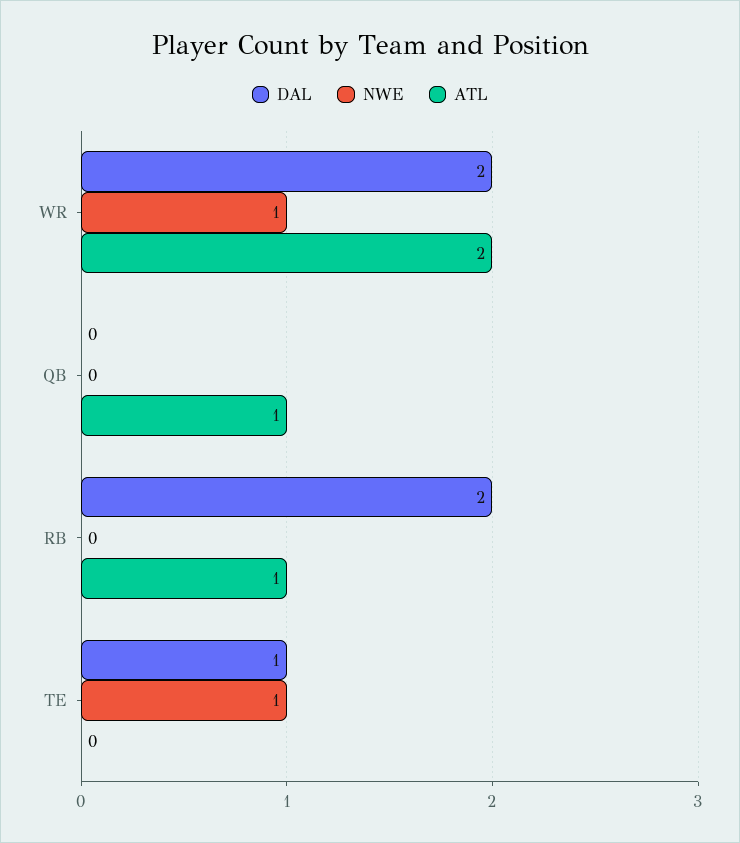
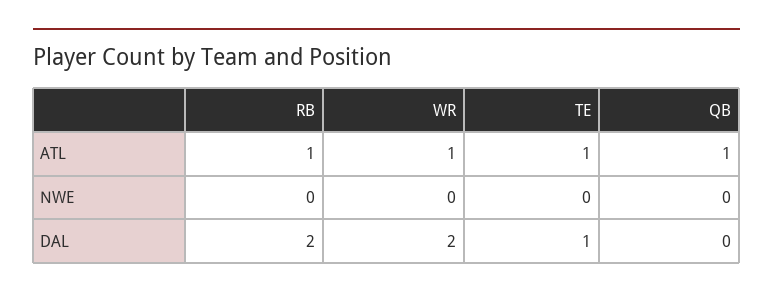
NWE, WR: 1 -> 0
ATL, WR: 2 -> 1
NWE, TE: 1 -> 0
ATL, TE: 0 -> 1

